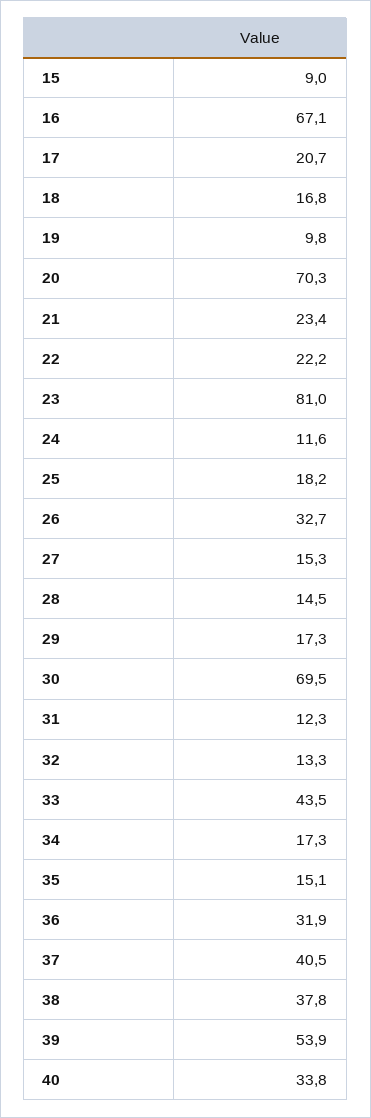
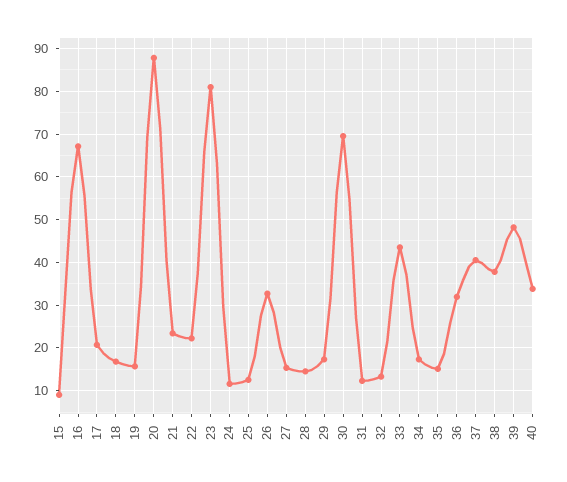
19: 9.8 -> 16
20: 70.3 -> 88
25: 18.2 -> 12
39: 53.9 -> 48

